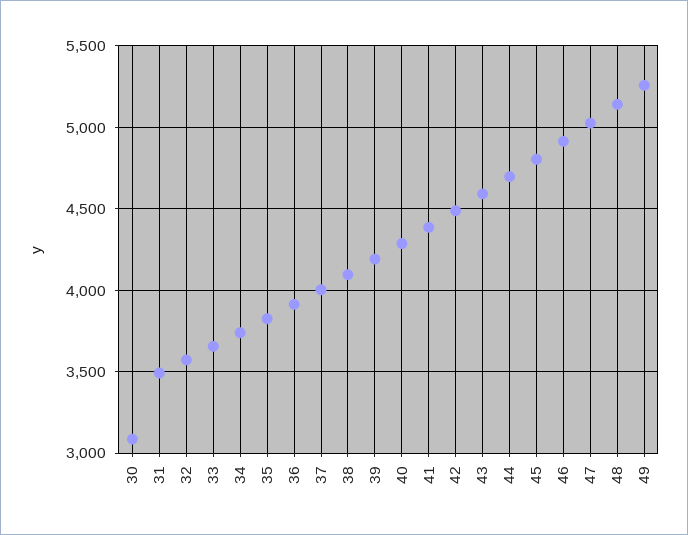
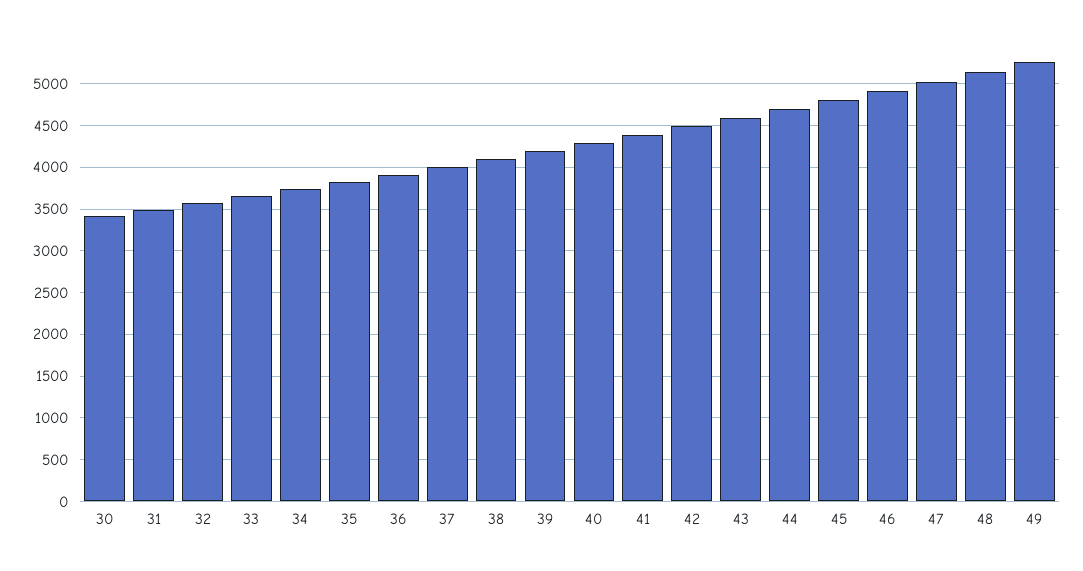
30: 3100 -> 3400

